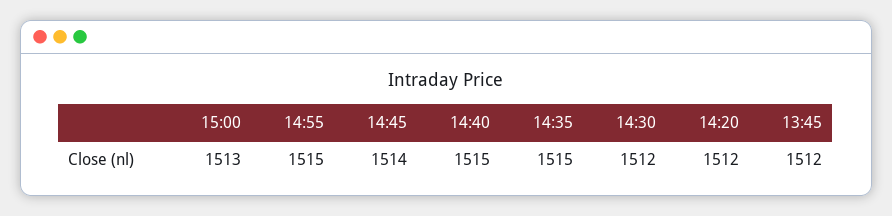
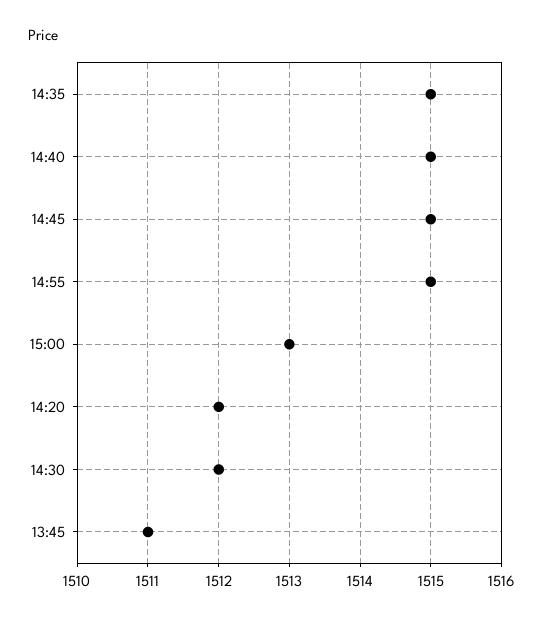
14:45: 1514 -> 1515
13:45: 1512 -> 1511

